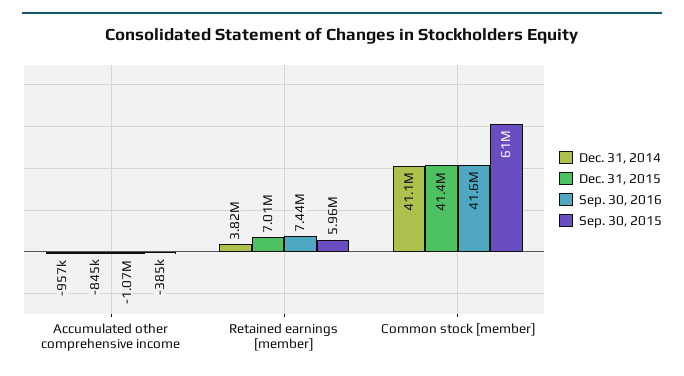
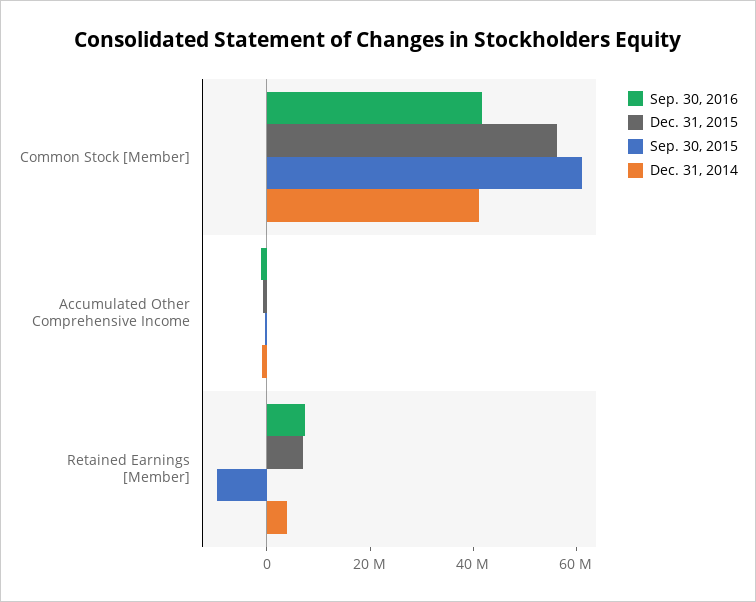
Sep. 30, 2015, Retained earnings [member]: 5960000 -> -10000000
Dec. 31, 2015, Common stock [member]: 41400000 -> 55000000

